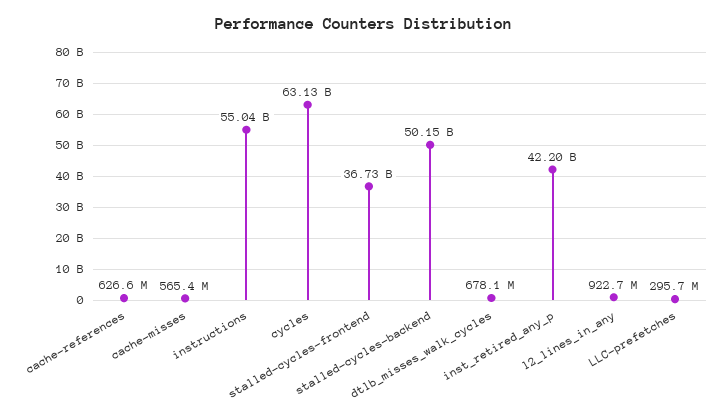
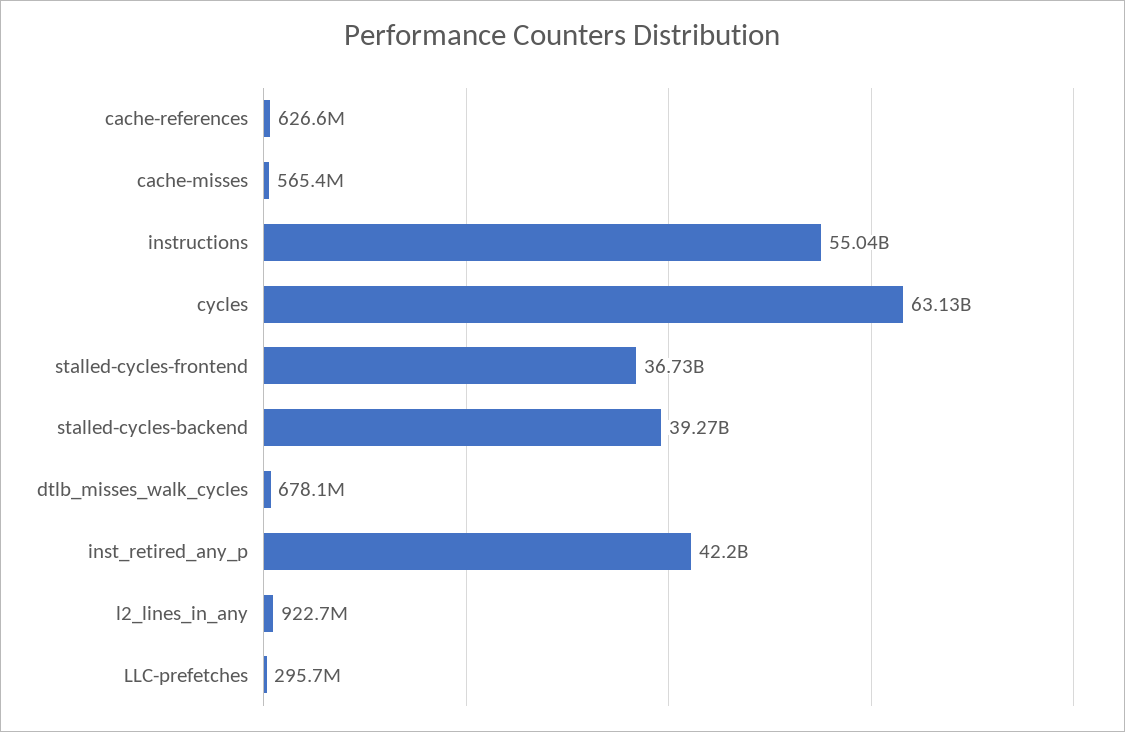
stalled-cycles-backend: 50150000000 -> 39270000000

